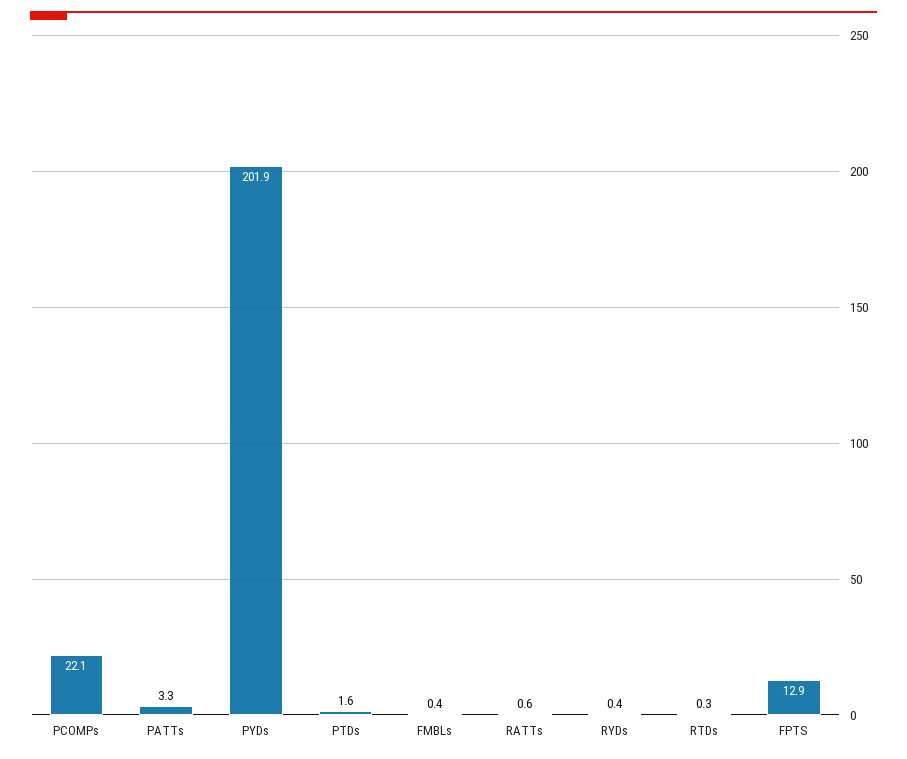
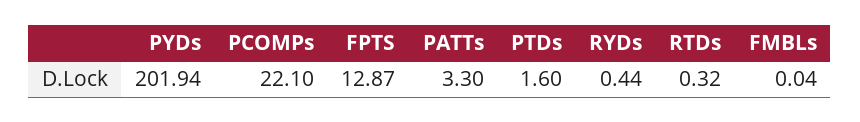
FMBLs: 0.4 -> 0.04
RATTs: 0.6 -> none

